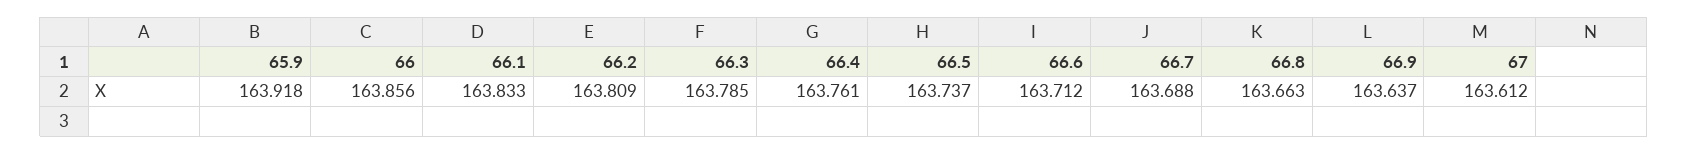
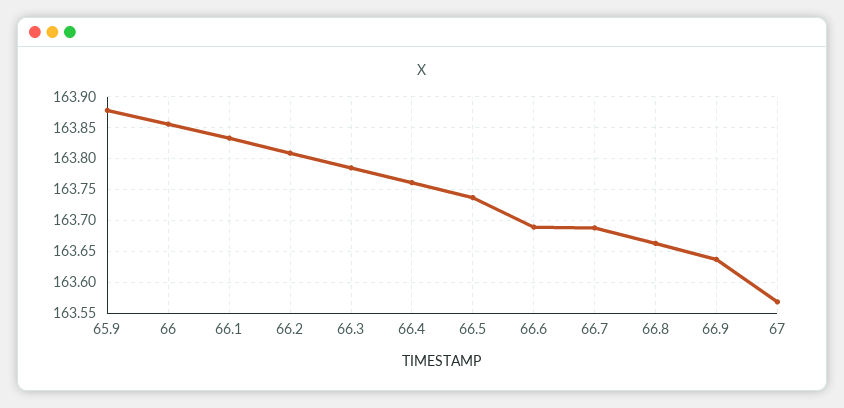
65.9: 163.918 -> 163.88
66.6: 163.712 -> 163.69
67: 163.612 -> 163.57

